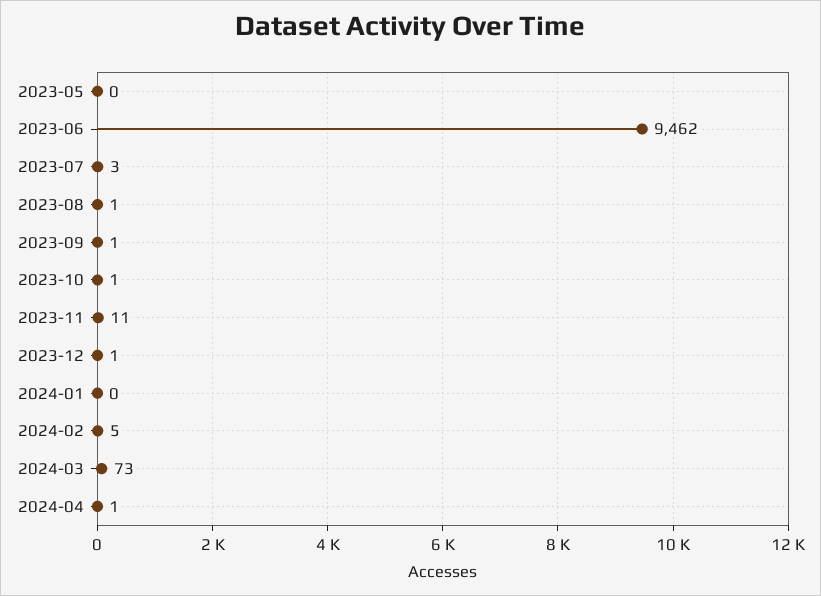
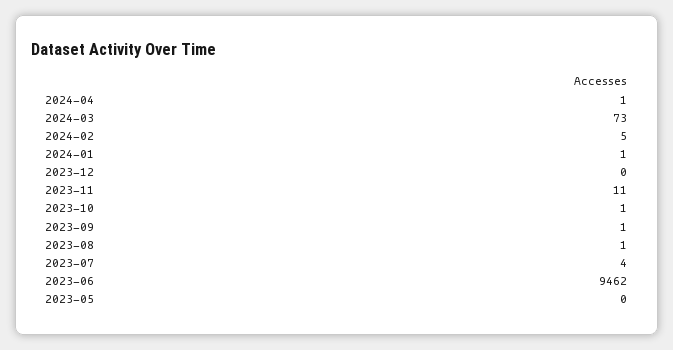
2023-07: 3 -> 4
2023-12: 1 -> 0
2024-01: 0 -> 1

